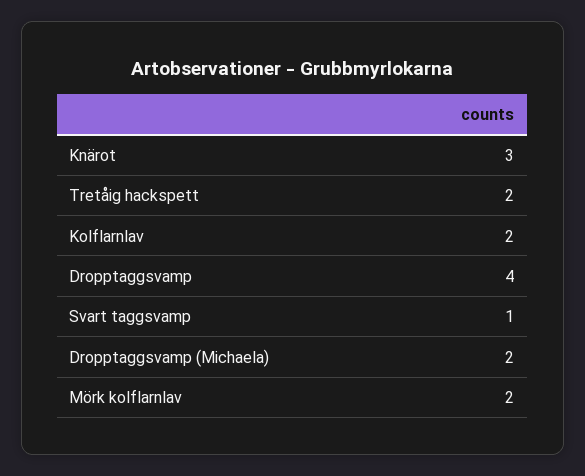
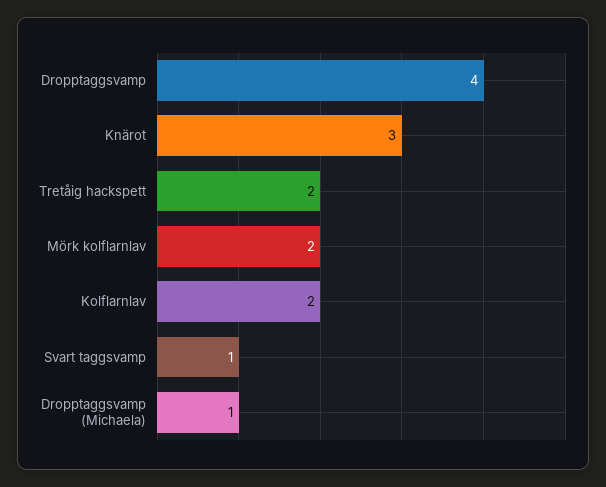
Dropptaggsvamp (Michaela): 2 -> 1

